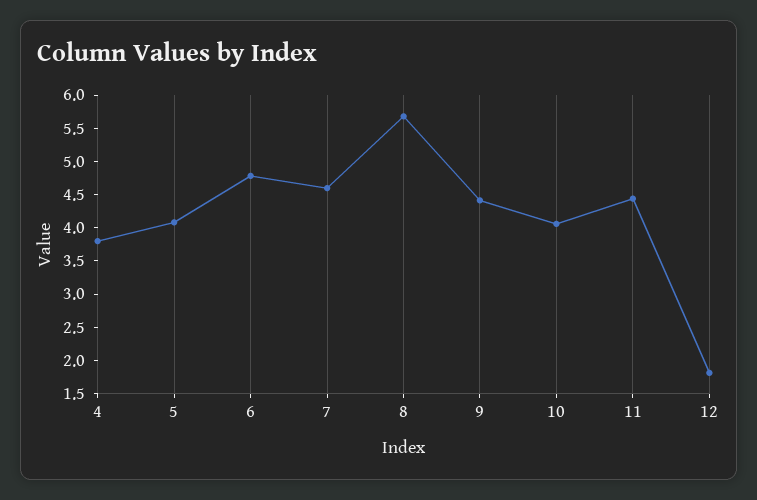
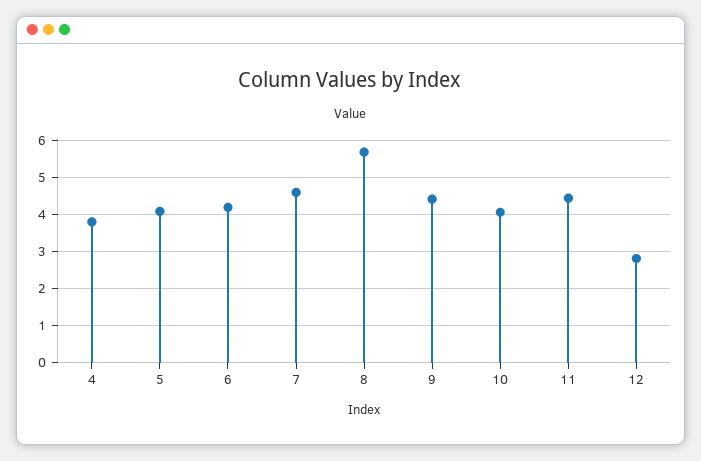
6: 4.75 -> 4.2
12: 1.75 -> 2.8

